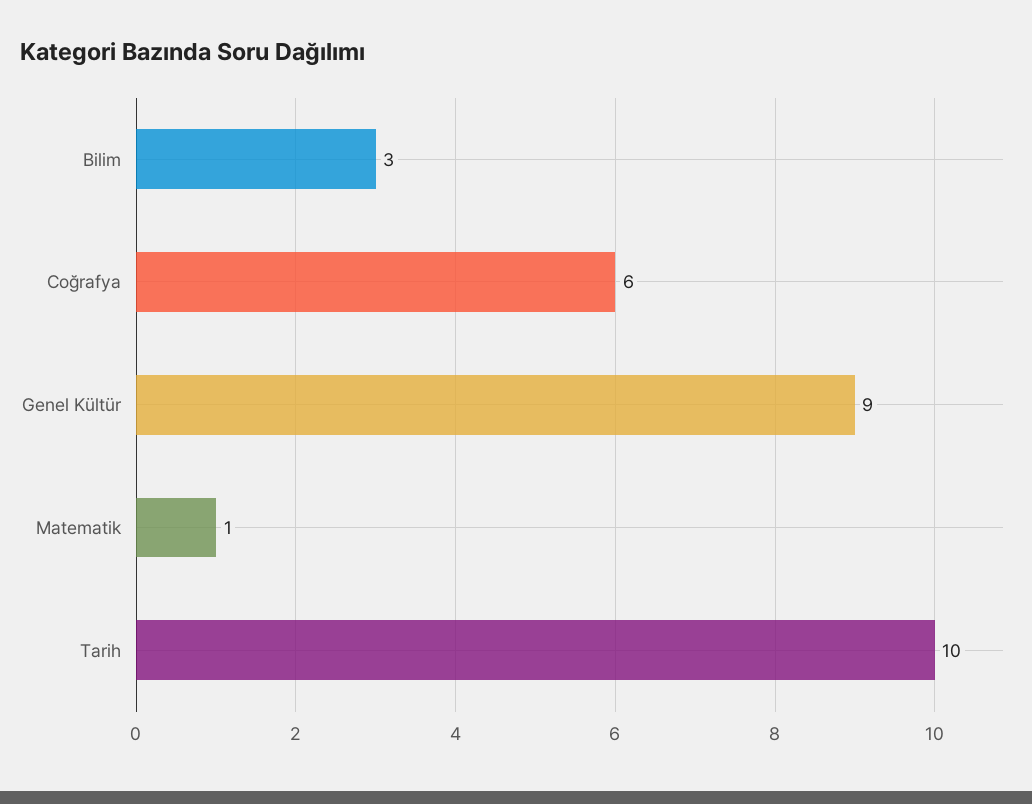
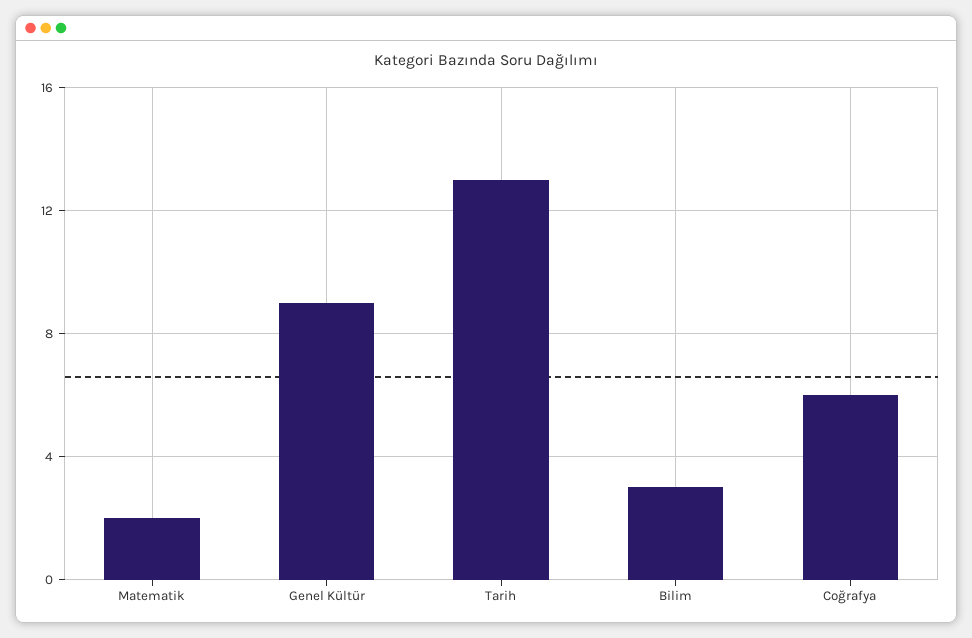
Matematik: 1 -> 2
Tarih: 10 -> 13

